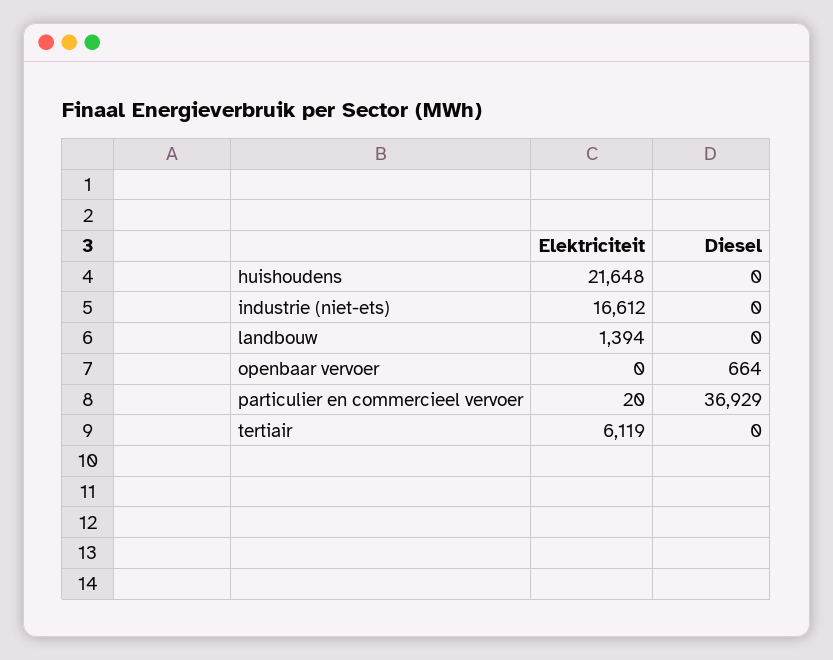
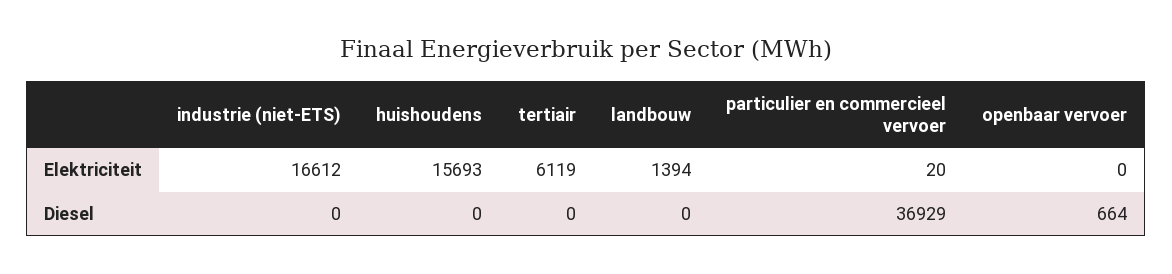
Elektriciteit, huishoudens: 21648 -> 15693

